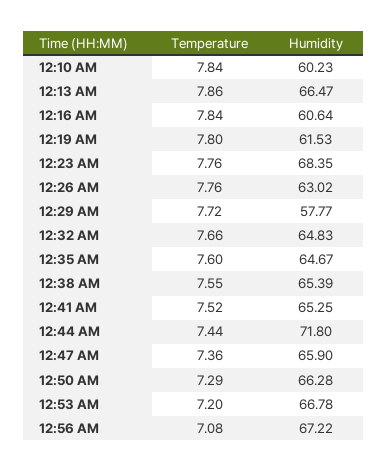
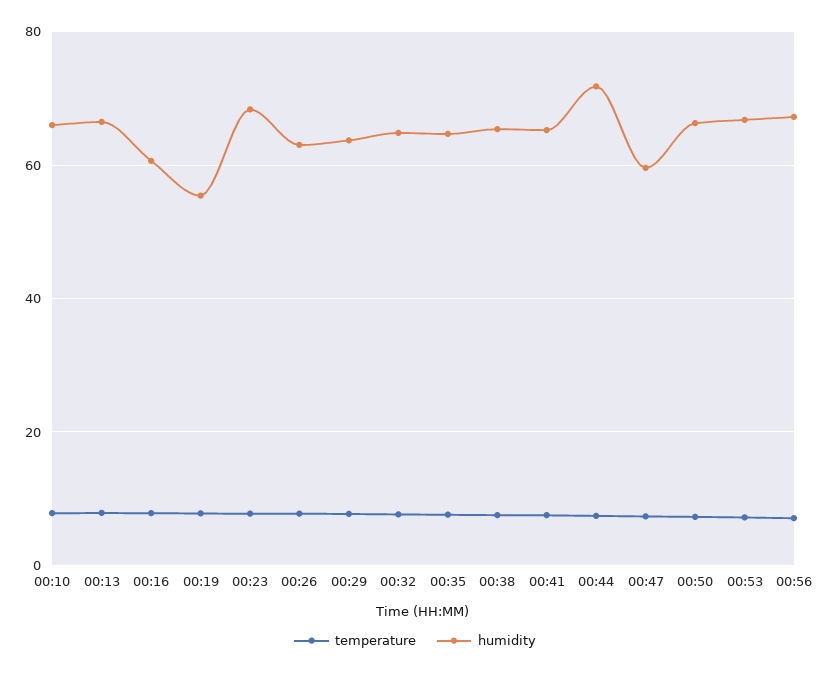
Humidity, 12:10 AM: 60.23 -> 66
Humidity, 12:19 AM: 61.53 -> 56
Humidity, 12:29 AM: 57.77 -> 64
Humidity, 12:47 AM: 65.9 -> 60

